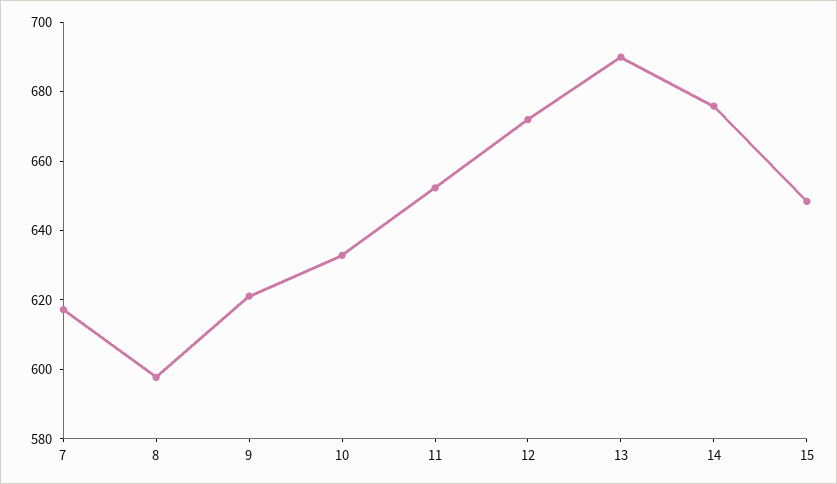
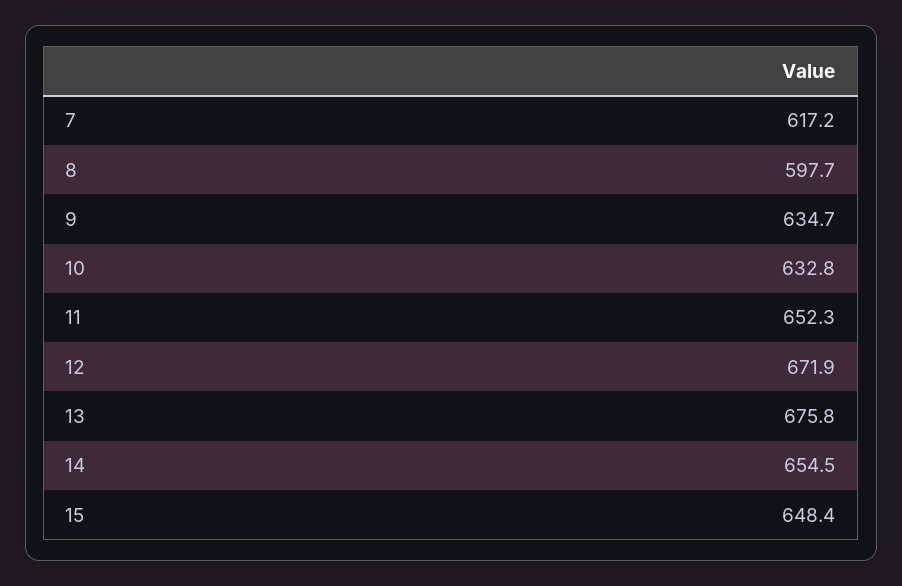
9: 620 -> 634.7
13: 690 -> 675.8
14: 675 -> 654.5

